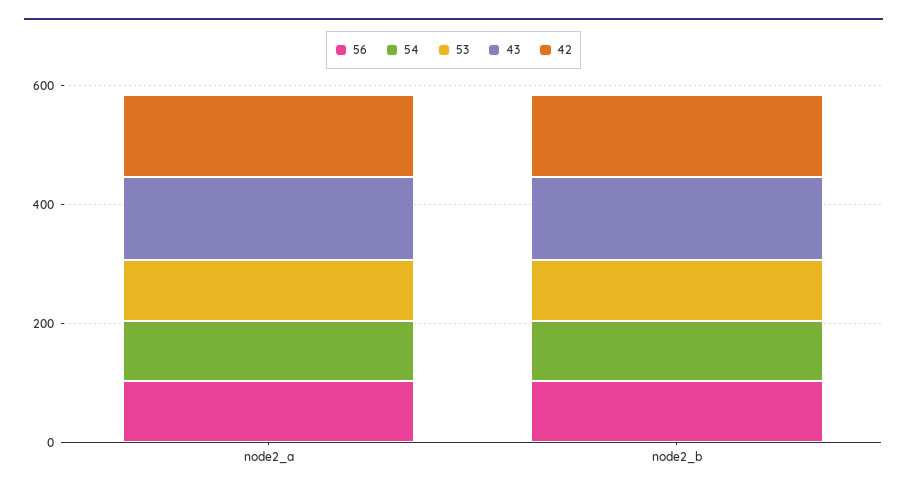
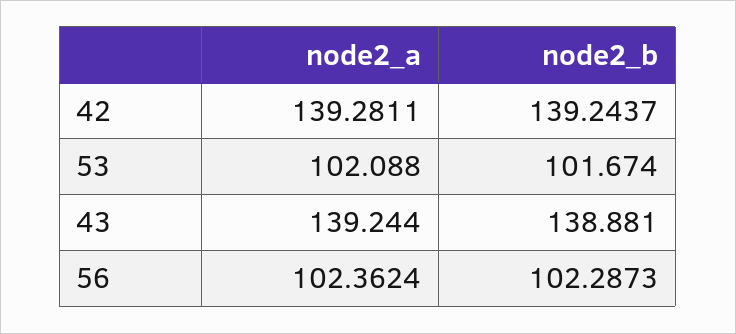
54, node2_a: 100 -> none
54, node2_b: 100 -> none

